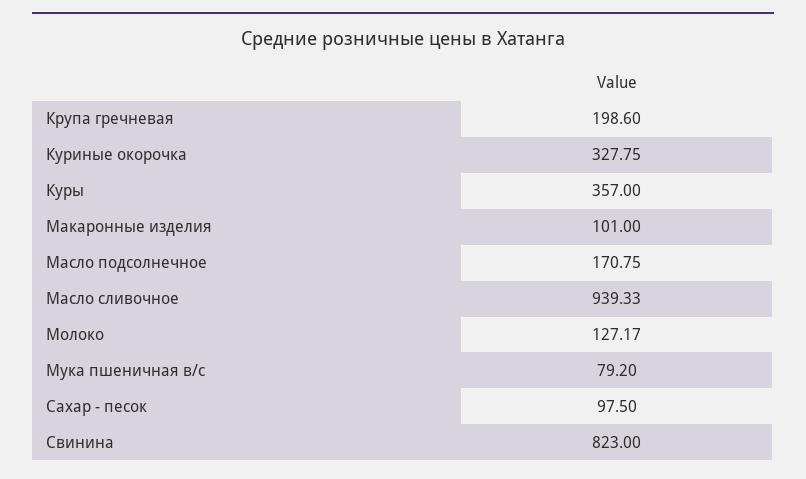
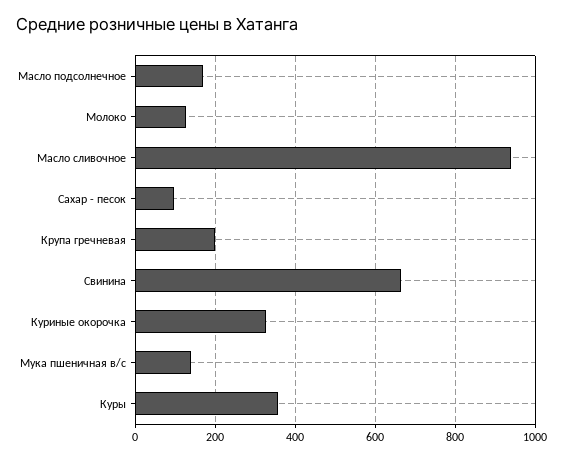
Макаронные изделия: 101 -> none
Мука пшеничная в/с: 79.2 -> 140
Свинина: 823 -> 660

